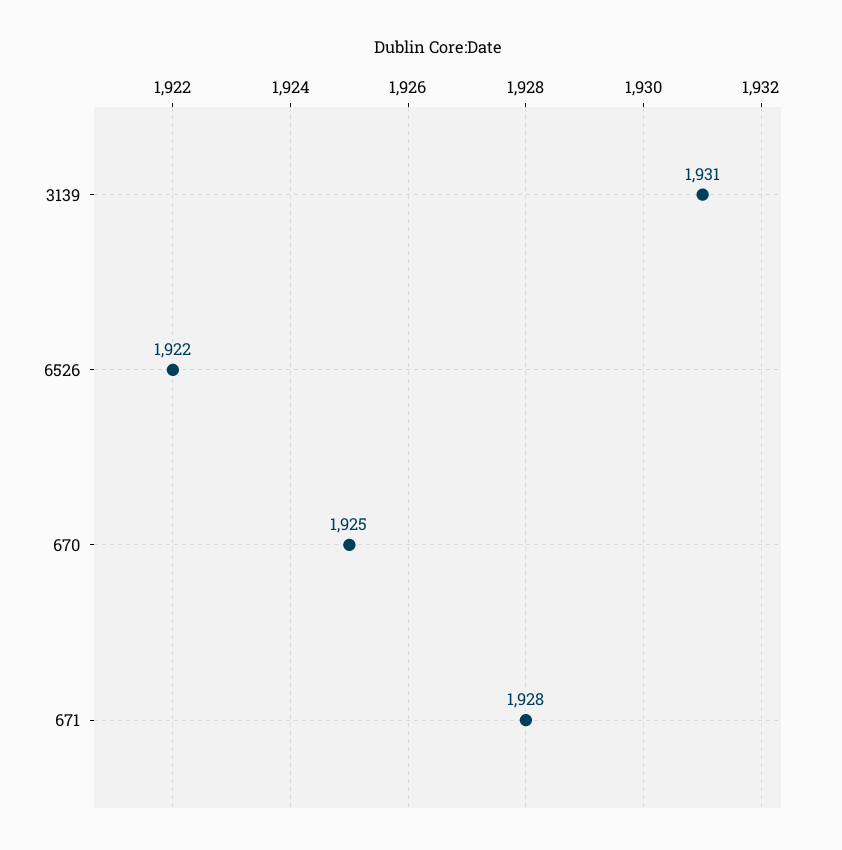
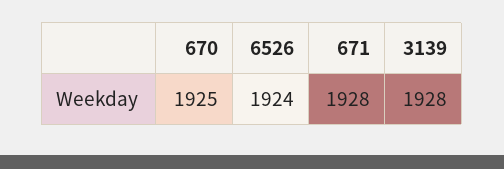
3139: 1931 -> 1928
6526: 1922 -> 1924

